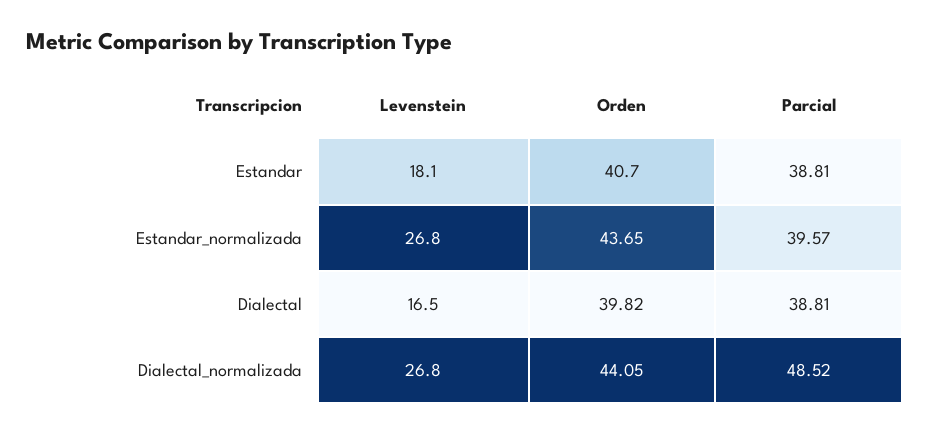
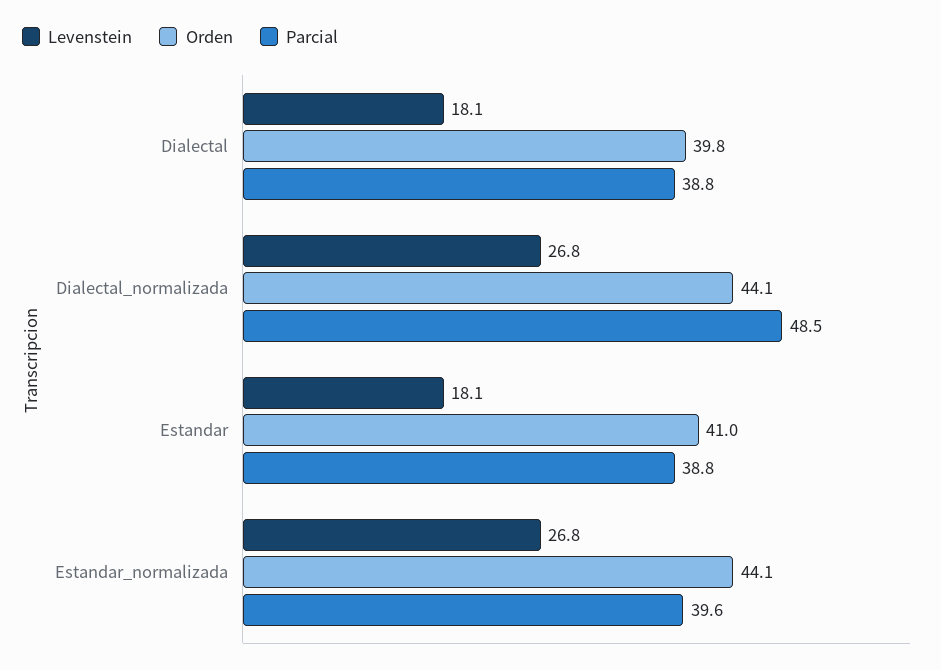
Orden, Estandar: 40.7 -> 41
Orden, Estandar_normalizada: 43.65 -> 44.1
Levenstein, Dialectal: 16.5 -> 18.1

